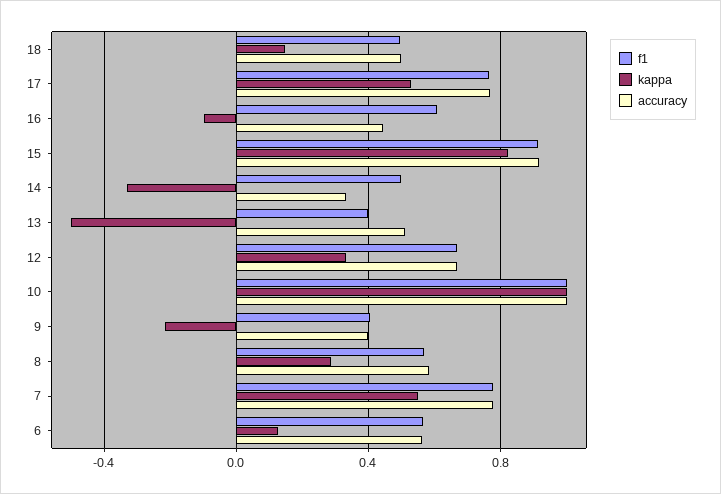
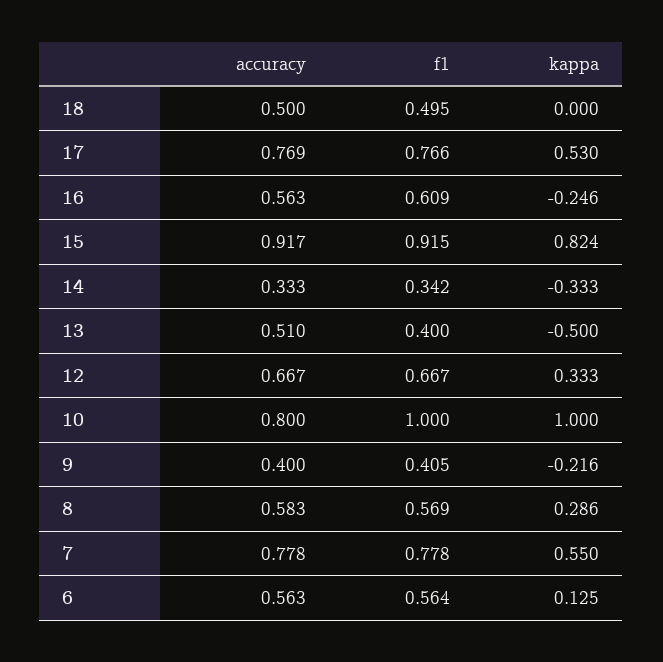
kappa, 18: 0.15 -> 0
kappa, 16: -0.1 -> -0.246
accuracy, 16: 0.45 -> 0.563
f1, 14: 0.5 -> 0.342
accuracy, 10: 1 -> 0.8

